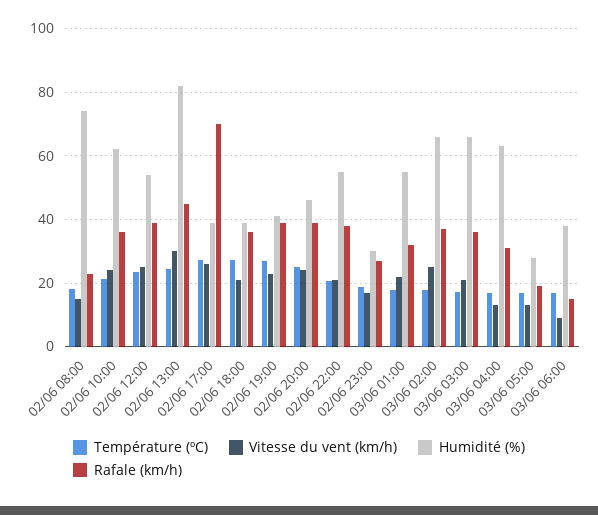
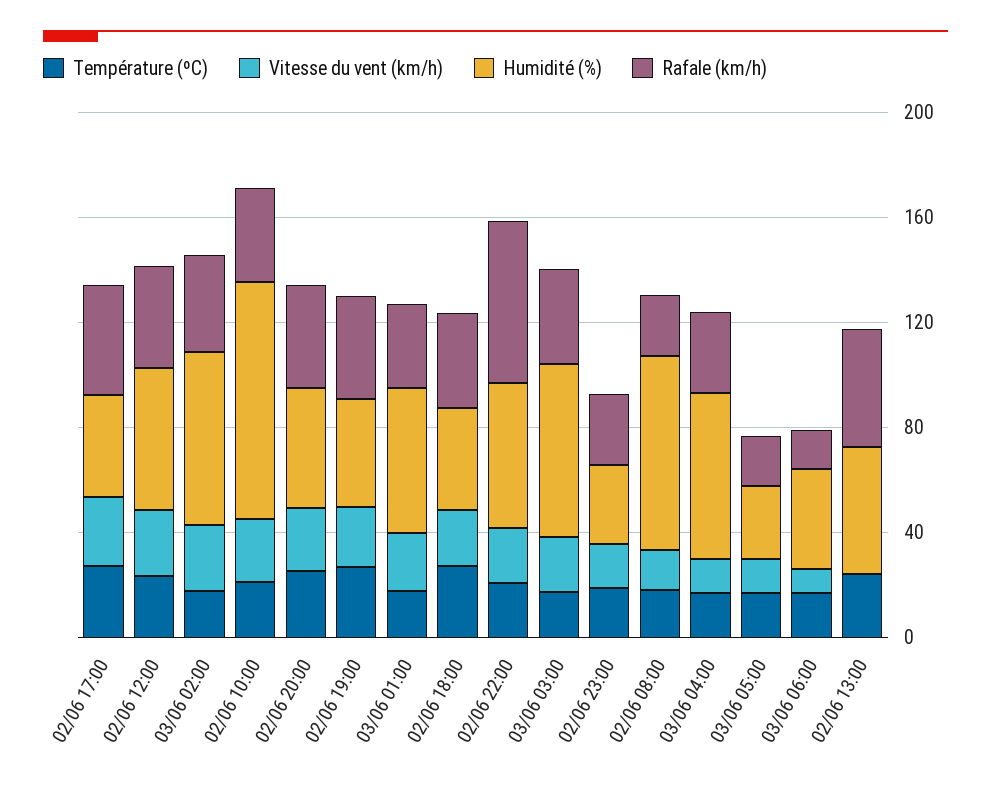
Humidité (%), 02/06 10:00: 62 -> 90
Vitesse du vent (km/h), 02/06 13:00: 30 -> 0
Humidité (%), 02/06 13:00: 82 -> 50
Rafale (km/h), 02/06 17:00: 70 -> 40
Rafale (km/h), 02/06 22:00: 38 -> 60

